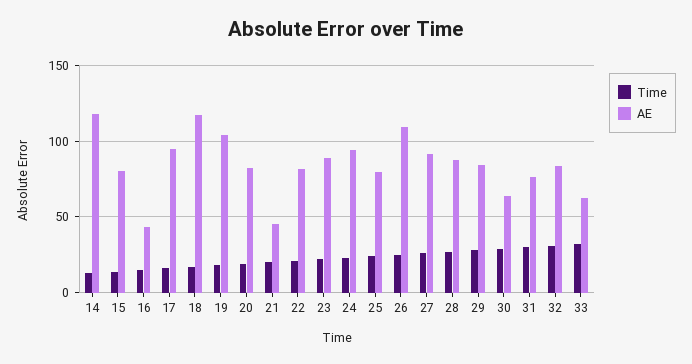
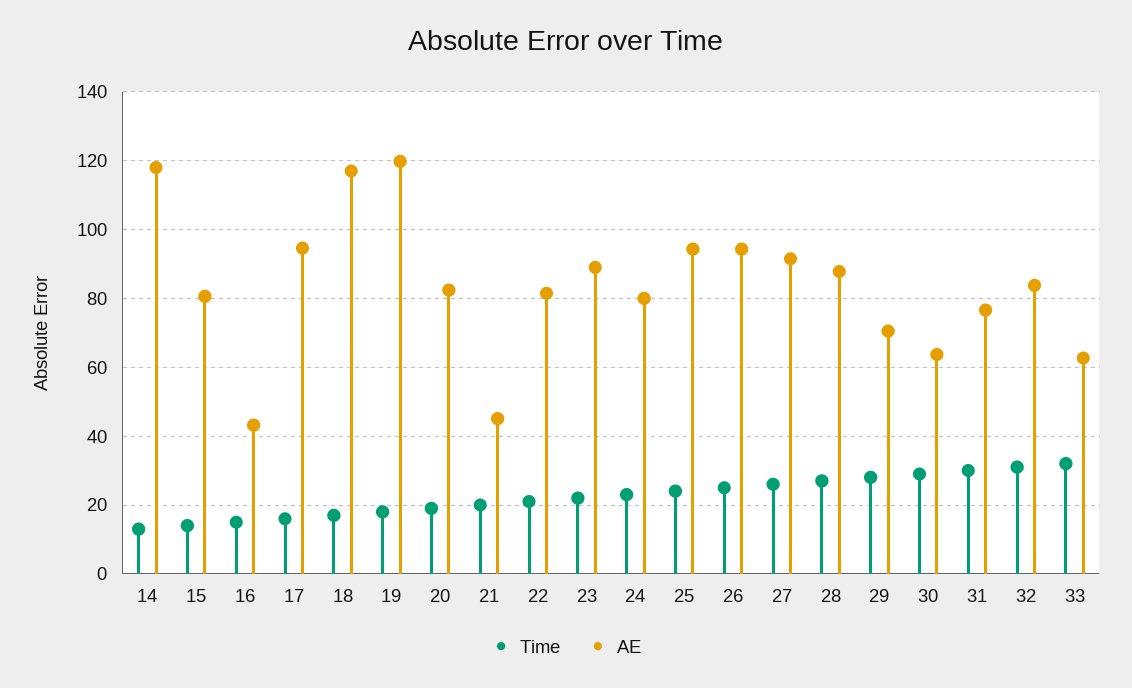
AE, 19: 105 -> 120
AE, 24: 95 -> 80
AE, 25: 80 -> 94
AE, 26: 110 -> 94
AE, 29: 85 -> 70

